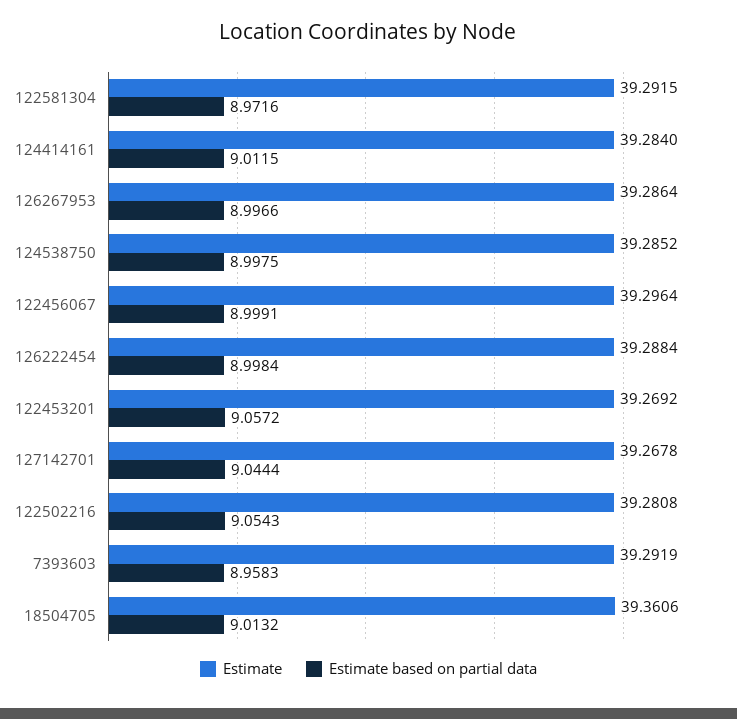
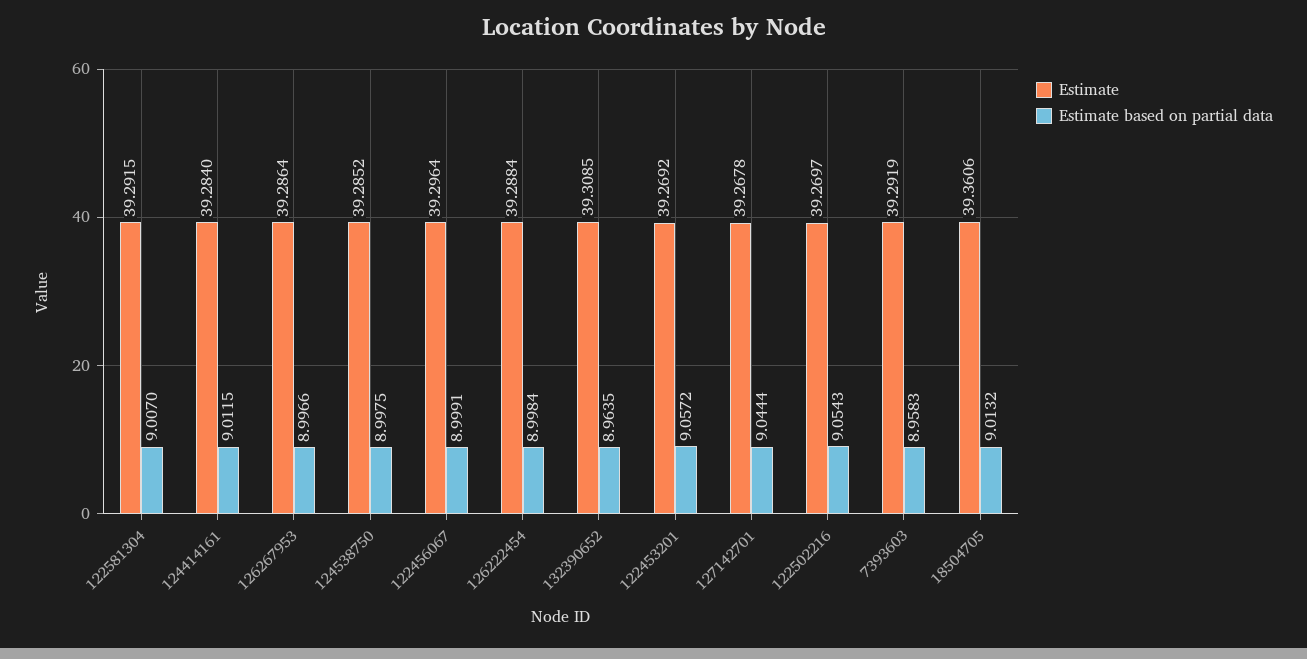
Estimate based on partial data, 122581304: 8.9716 -> 9.007
Estimate, 122502216: 39.2808 -> 39.2697
Estimate, 132390652: none -> 39.3085
Estimate based on partial data, 132390652: none -> 8.9635

